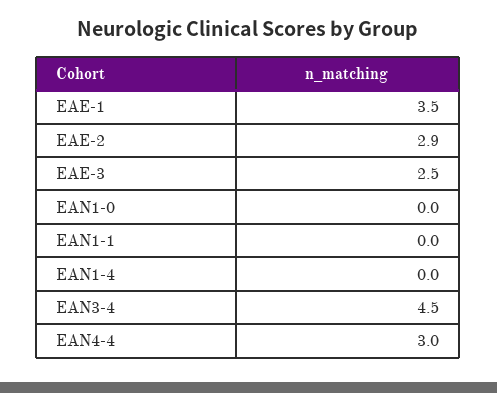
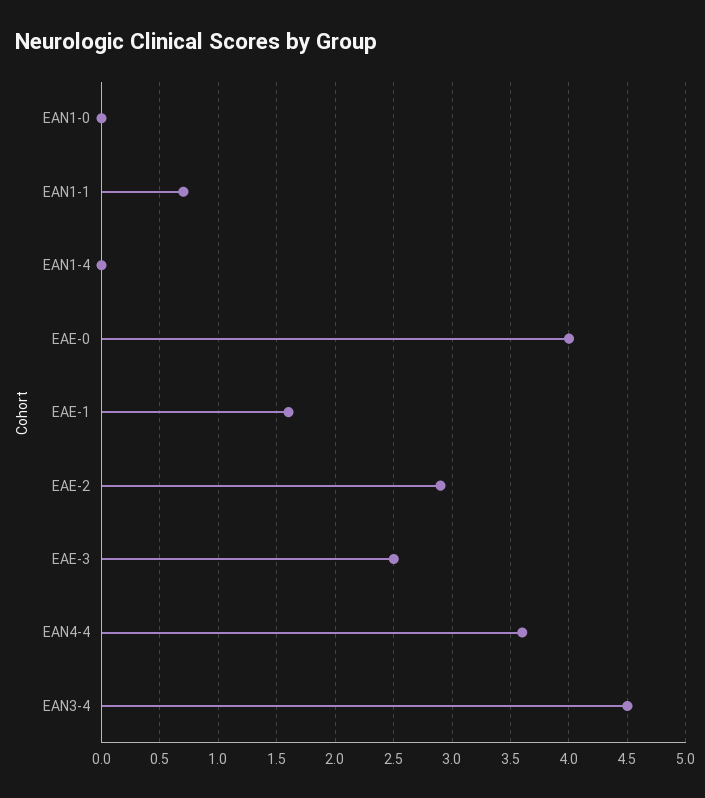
EAE-1: 3.5 -> 1.6
EAN1-1: 0 -> 0.7
EAN4-4: 3 -> 3.6
EAE-0: none -> 4

